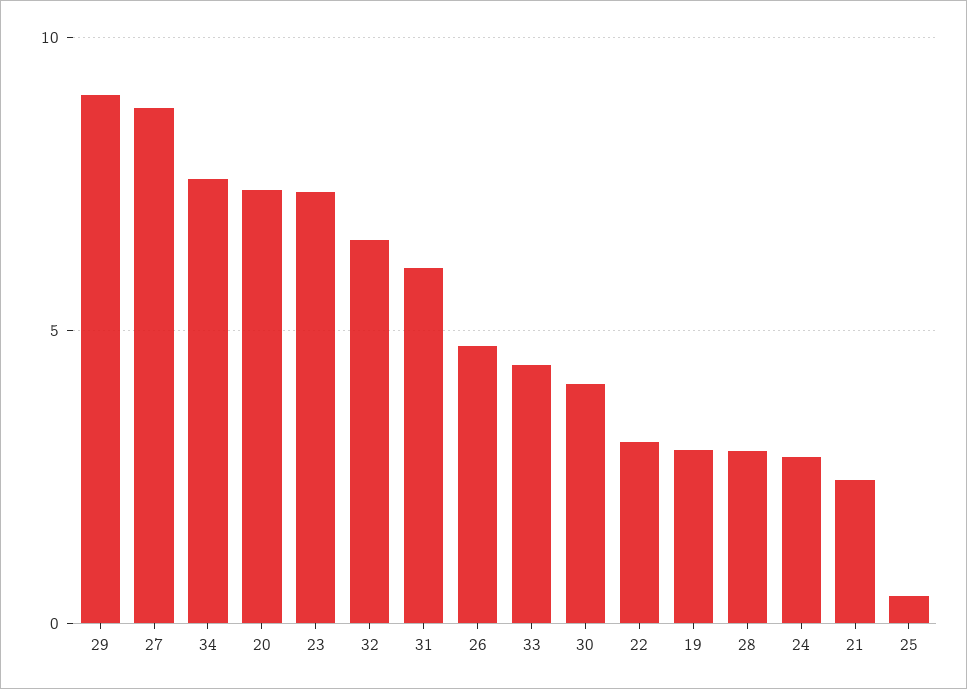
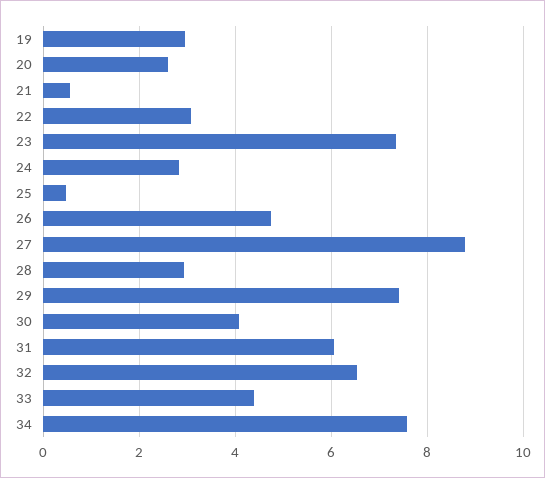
29: 9 -> 7.4
20: 7.5 -> 2.6
21: 2.5 -> 0.6

